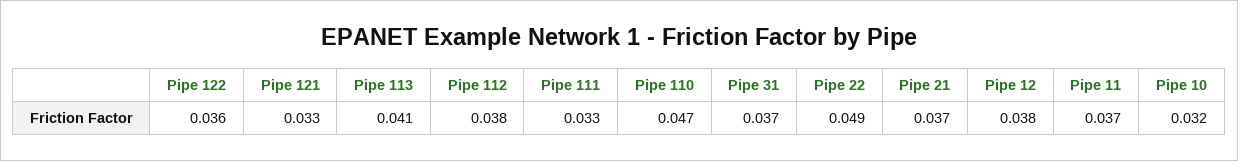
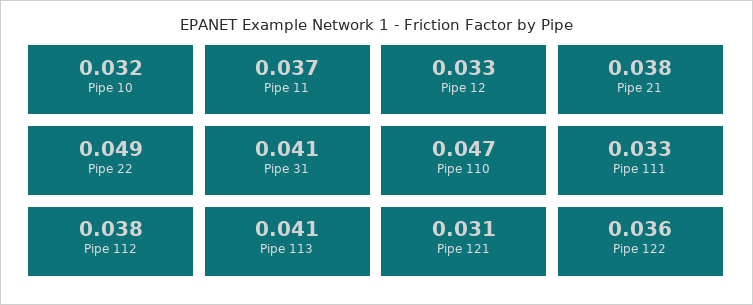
Pipe 121: 0.033 -> 0.031
Pipe 31: 0.037 -> 0.041
Pipe 21: 0.037 -> 0.038
Pipe 12: 0.038 -> 0.033

